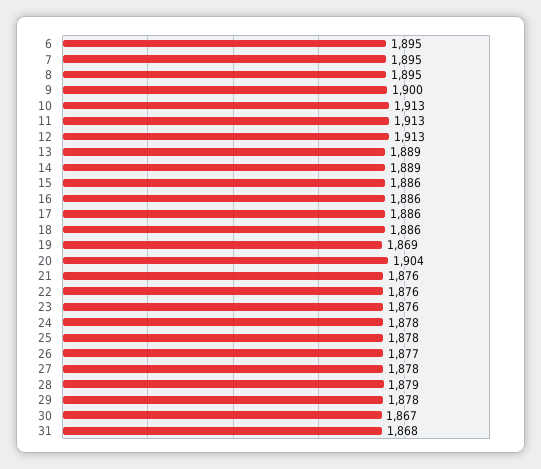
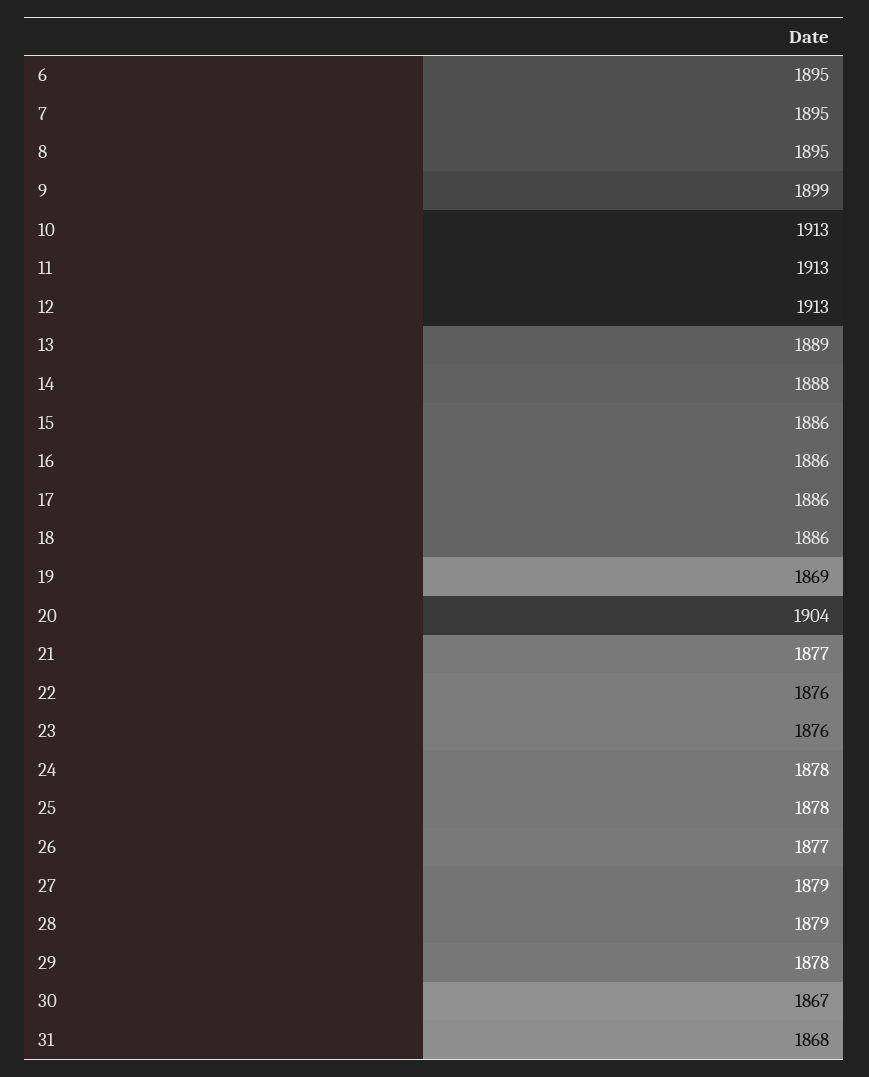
9: 1900 -> 1899
14: 1889 -> 1888
21: 1876 -> 1877
27: 1878 -> 1879

